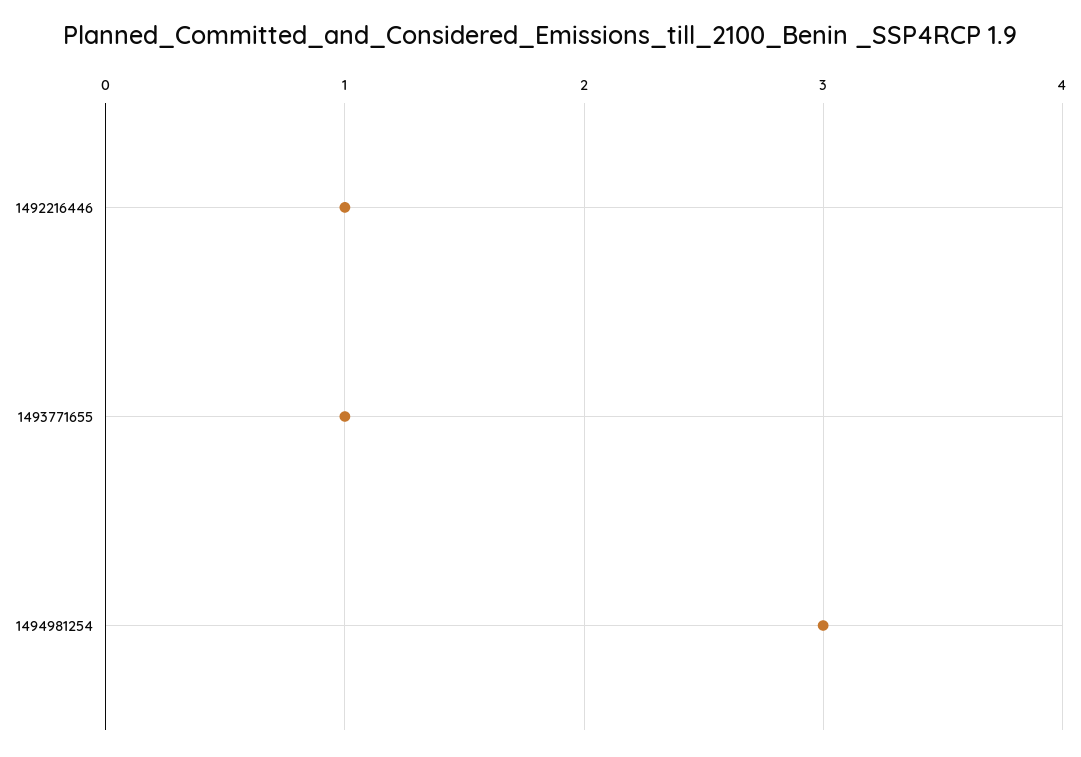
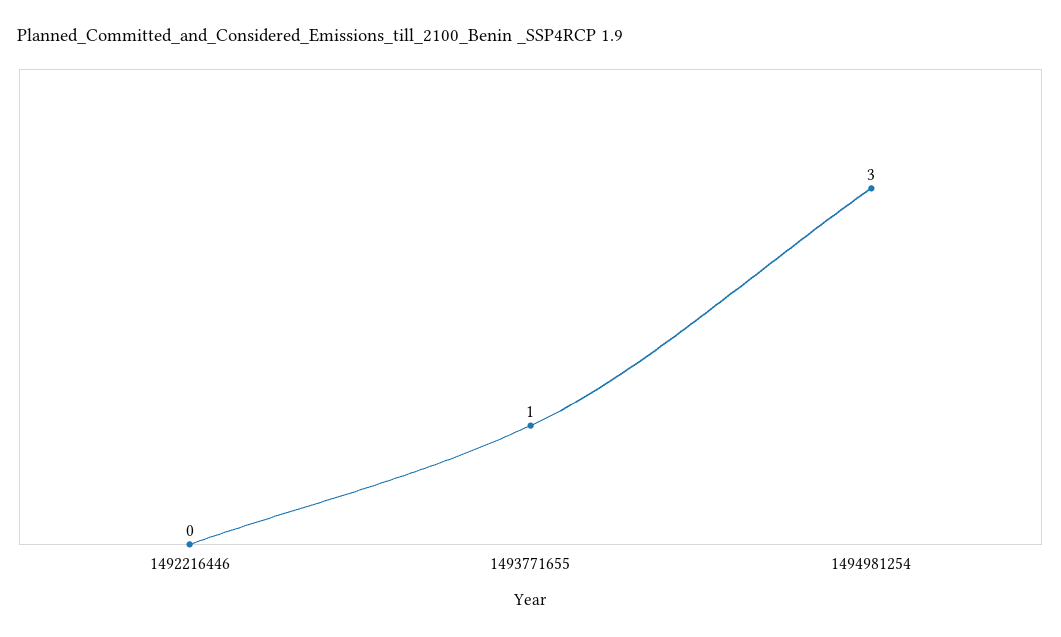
1492216446: 1 -> 0

